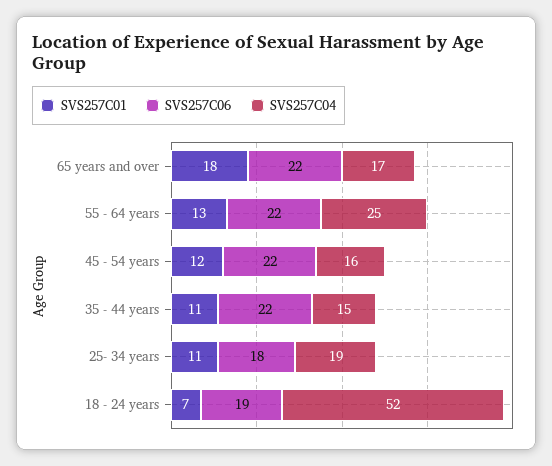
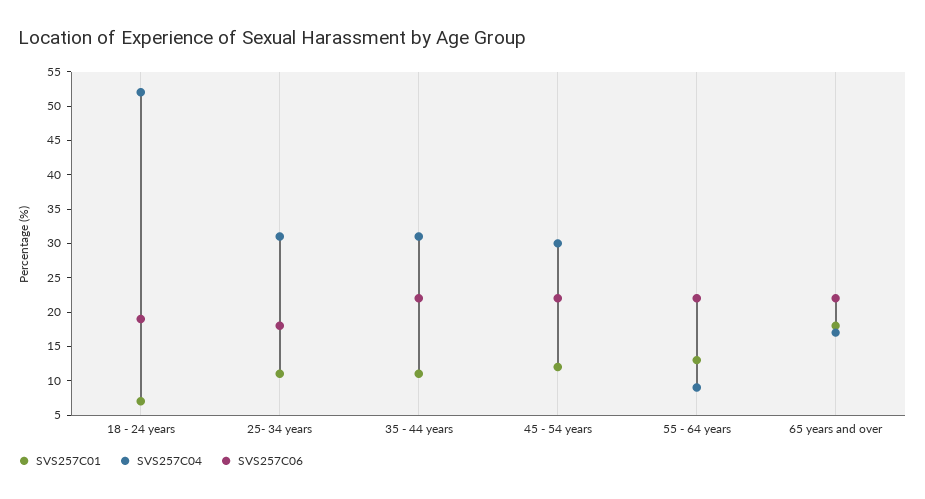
SVS257C04, 55 - 64 years: 25 -> 10
SVS257C04, 45 - 54 years: 16 -> 30
SVS257C04, 35 - 44 years: 15 -> 30
SVS257C04, 25- 34 years: 19 -> 30

